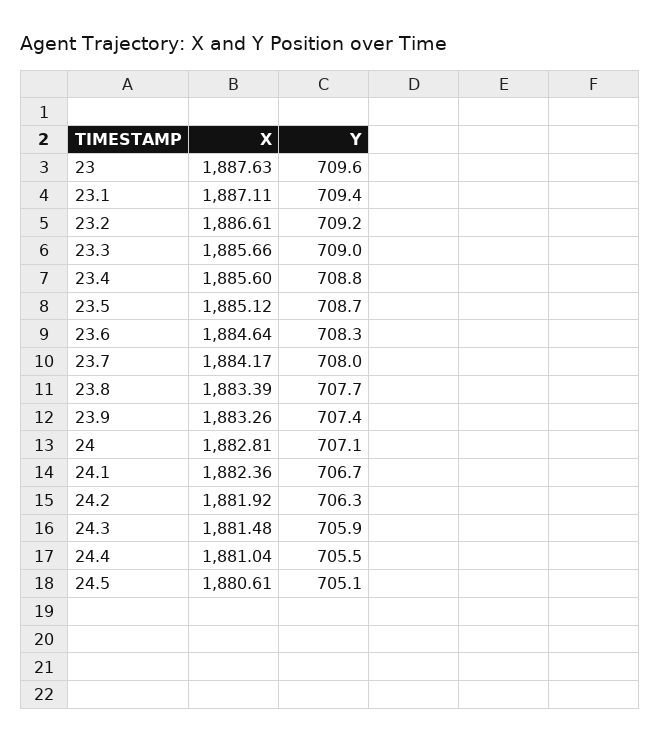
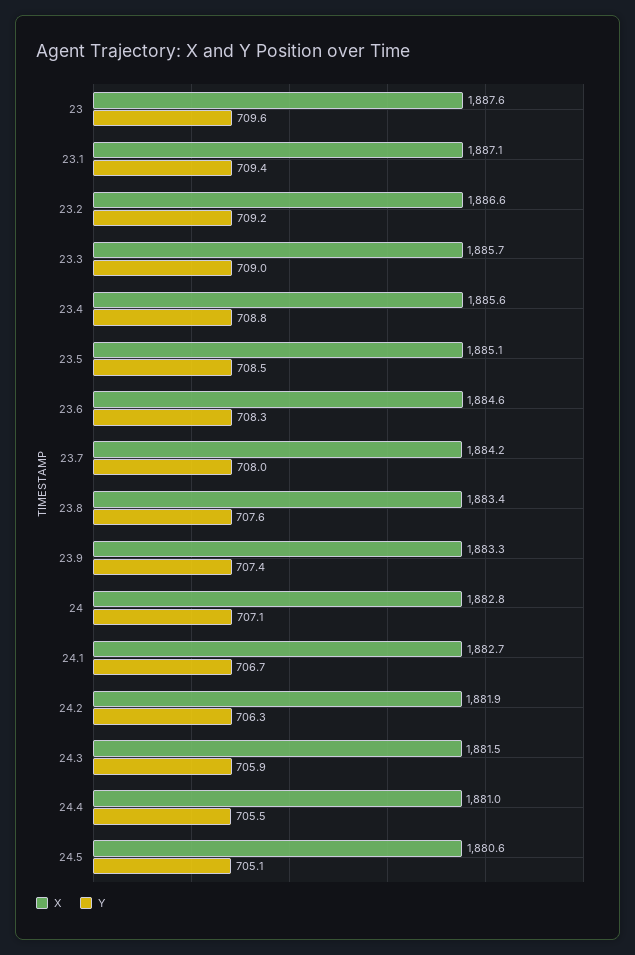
Y, 23.5: 708.7 -> 708.5
Y, 23.8: 707.7 -> 707.6
X, 24.1: 1882.36 -> 1882.7

